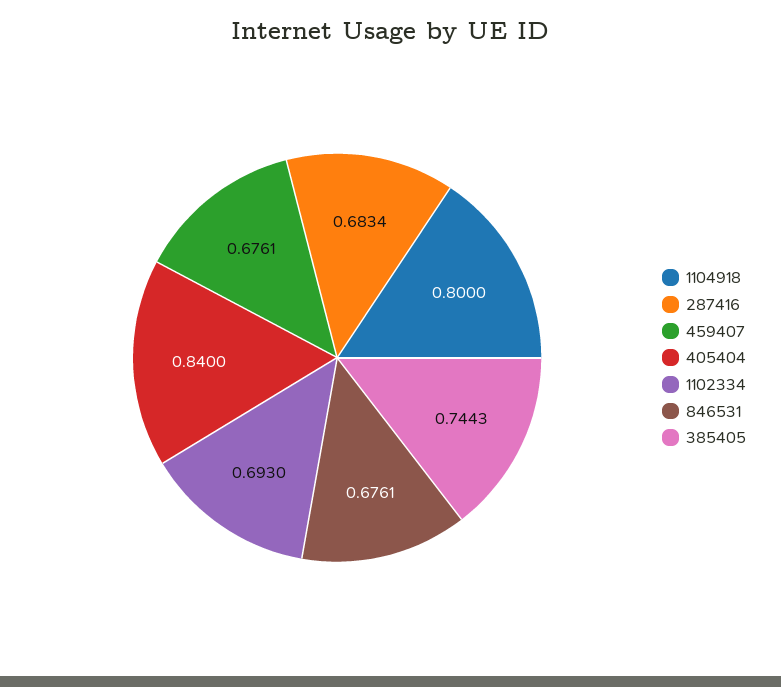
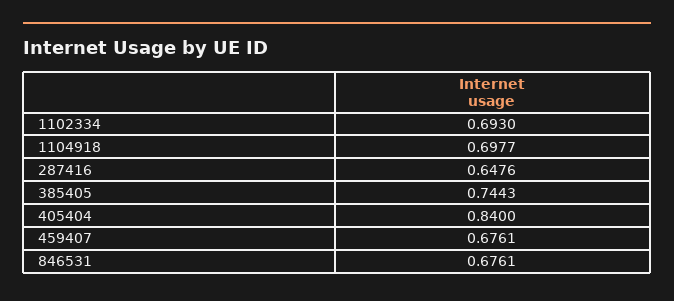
1104918: 0.8 -> 0.6977
287416: 0.6834 -> 0.6476

